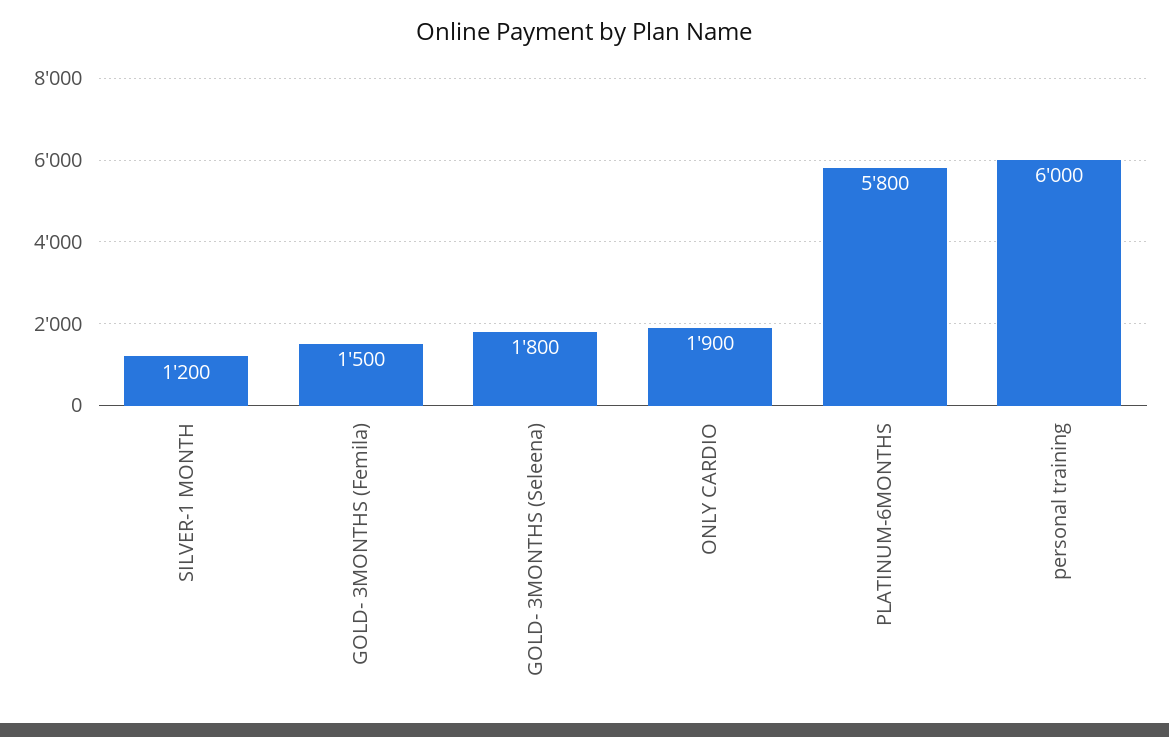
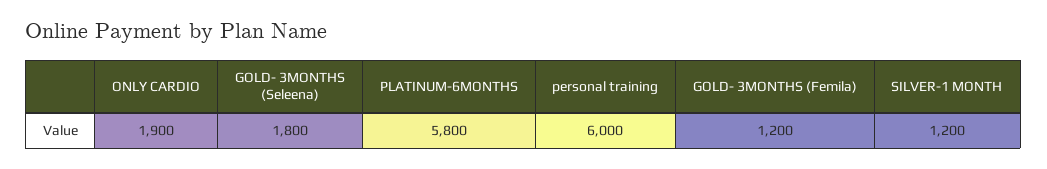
GOLD- 3MONTHS (Femila): 1500 -> 1200

